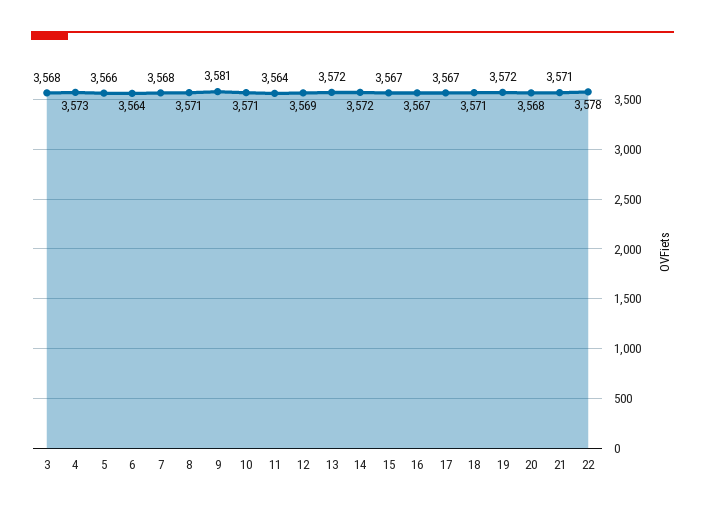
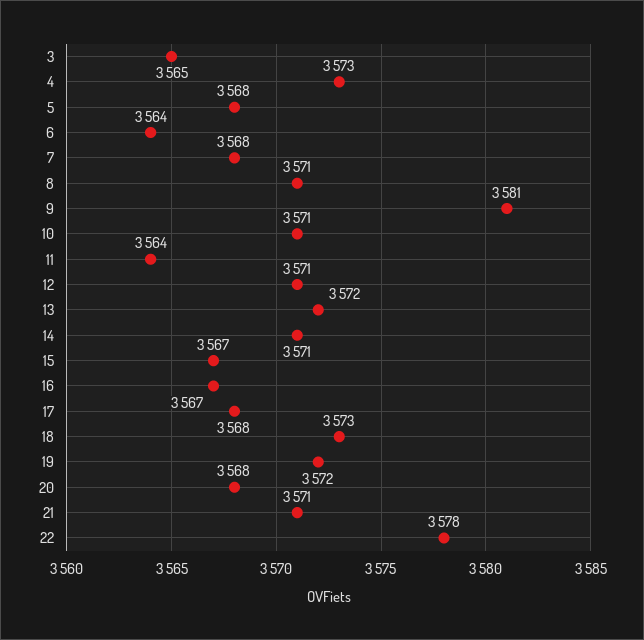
3: 3568 -> 3565
5: 3566 -> 3568
12: 3569 -> 3571
14: 3572 -> 3571
17: 3567 -> 3568
18: 3571 -> 3573

